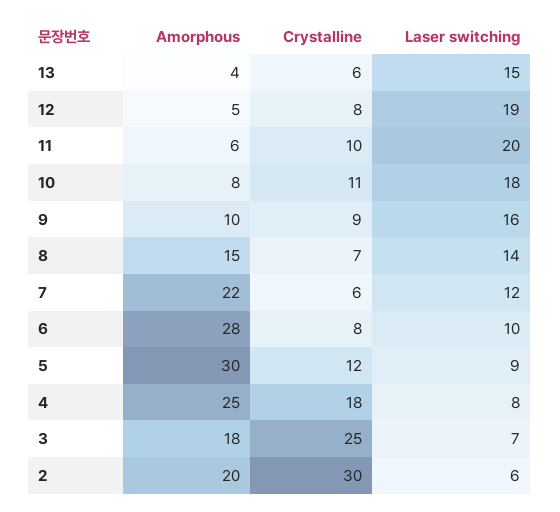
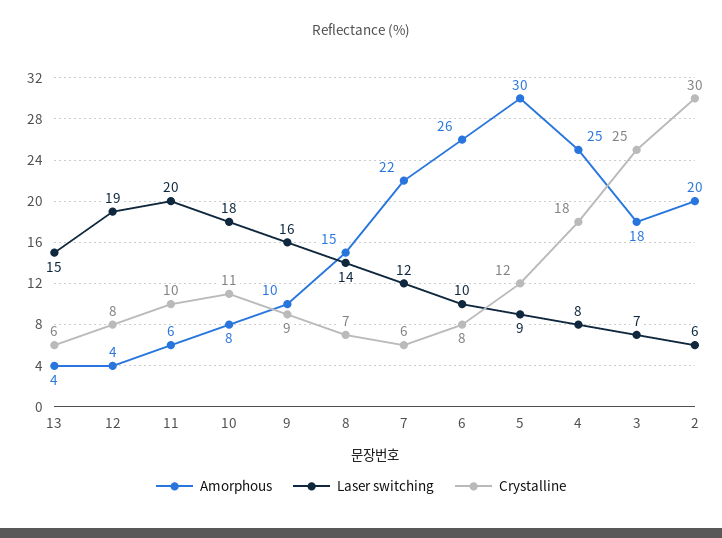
Amorphous, 12: 5 -> 4
Amorphous, 6: 28 -> 26

